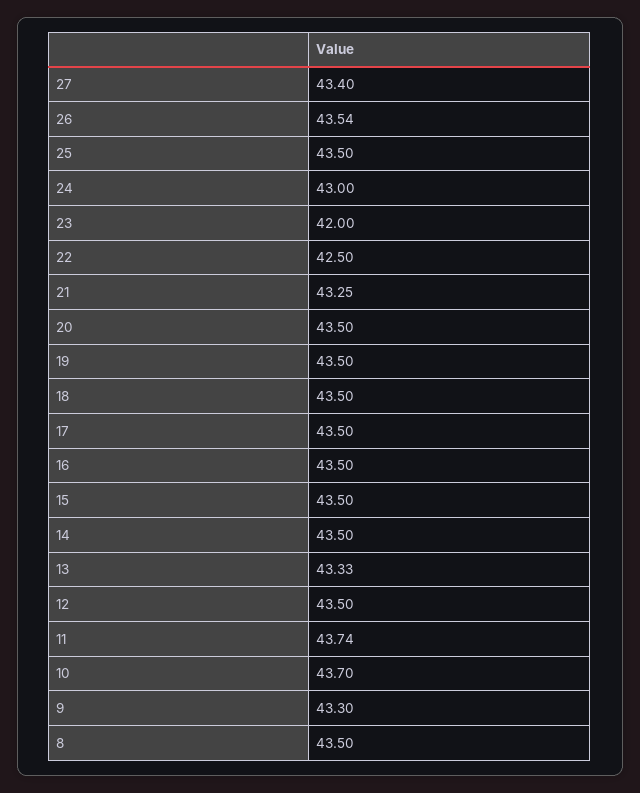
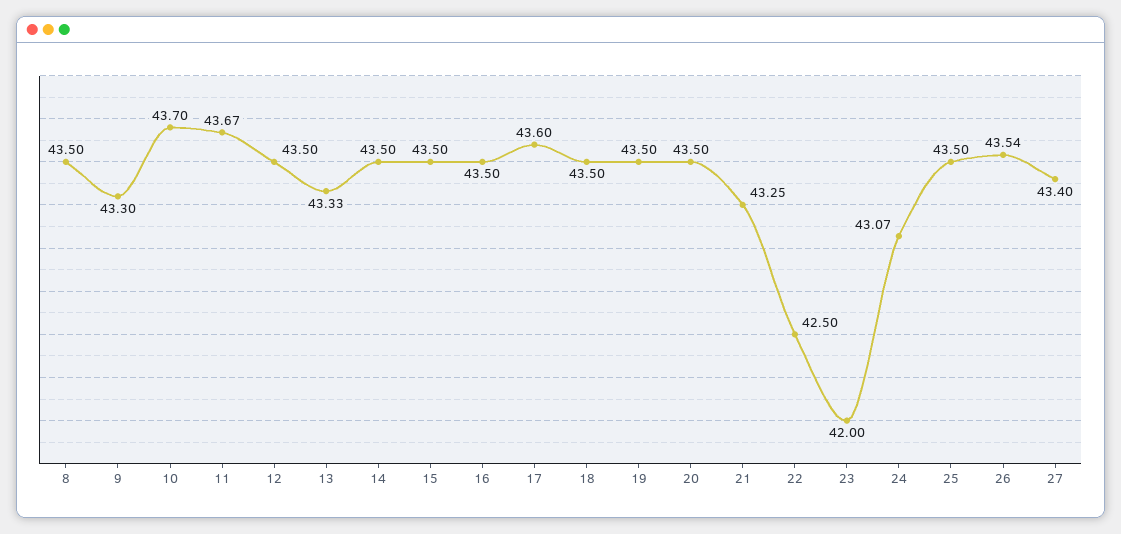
24: 43 -> 43.07
17: 43.5 -> 43.6
11: 43.74 -> 43.67

